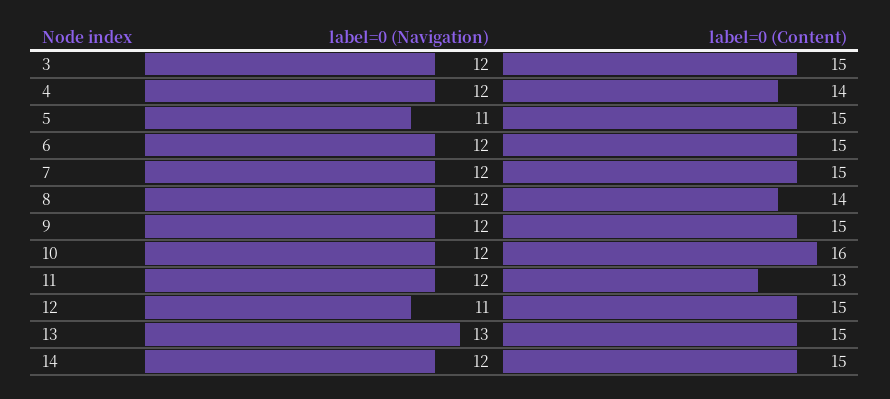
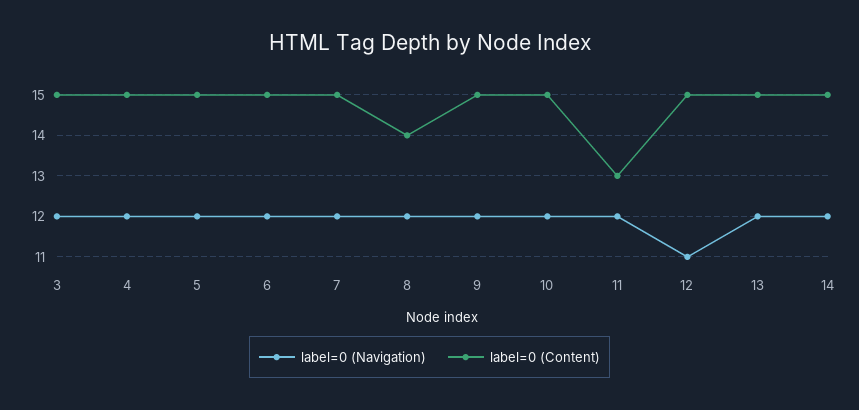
label=0 (Content), 4: 14 -> 15
label=0 (Navigation), 5: 11 -> 12
label=0 (Content), 10: 16 -> 15
label=0 (Navigation), 13: 13 -> 12

